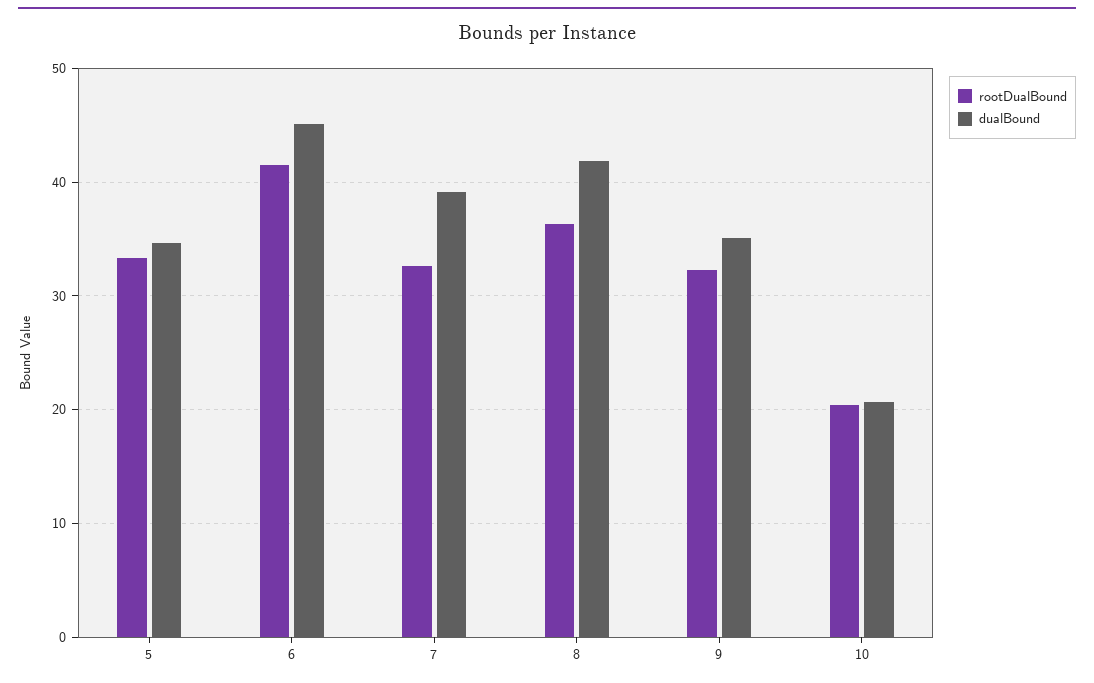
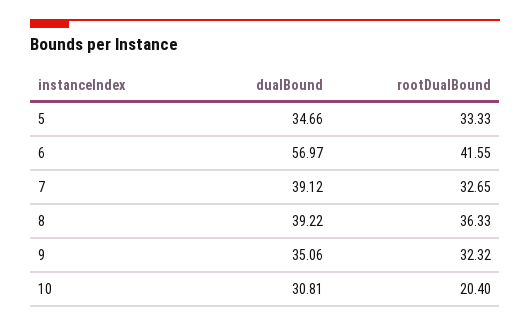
dualBound, 6: 45 -> 56.97
dualBound, 8: 42 -> 39.22
dualBound, 10: 21 -> 30.81

